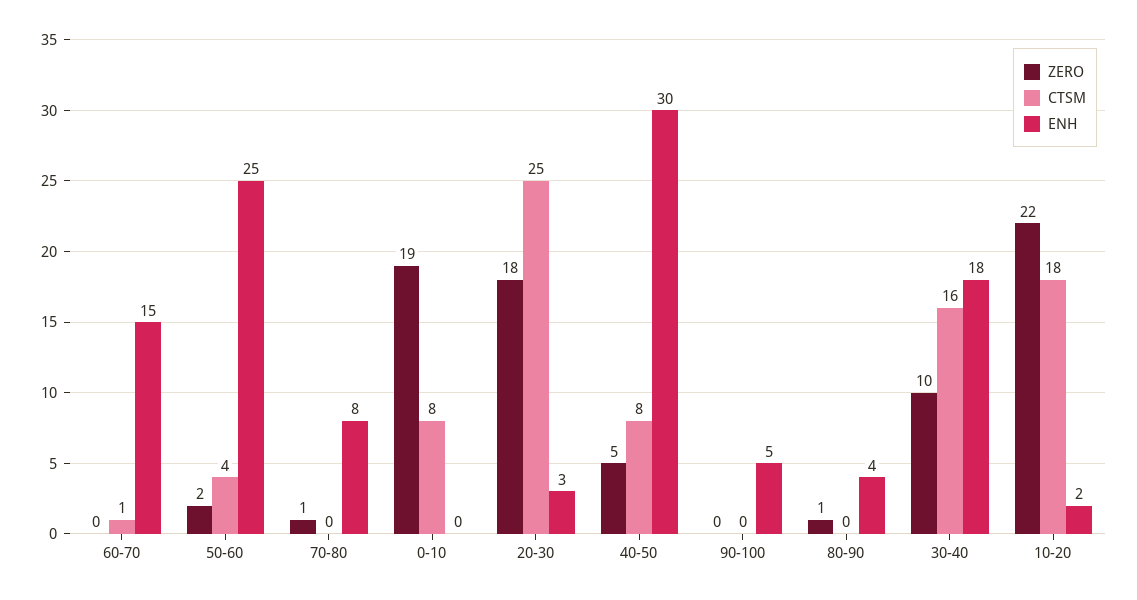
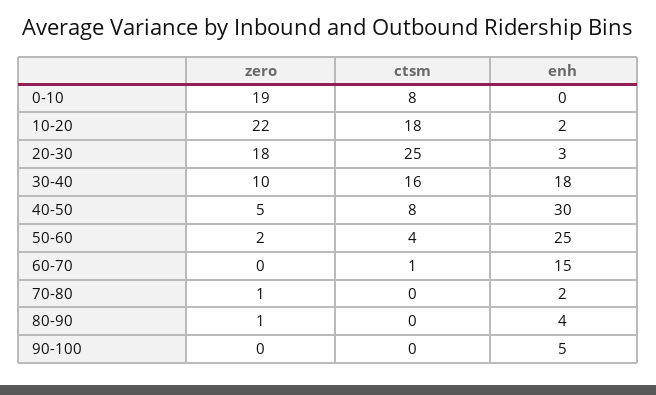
ENH, 70-80: 8 -> 2

